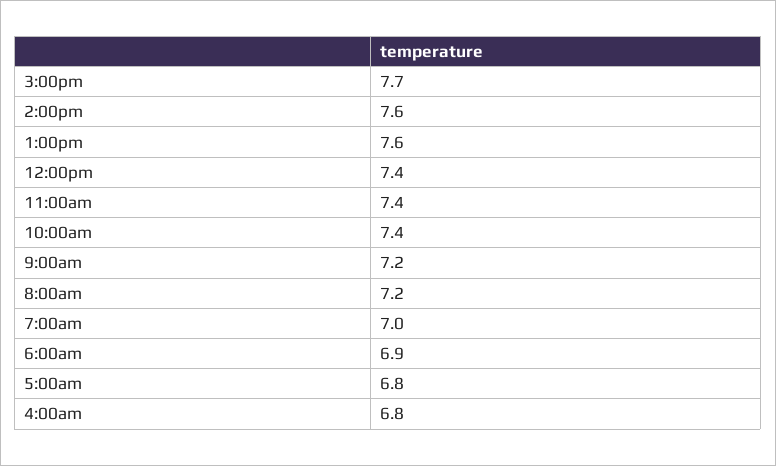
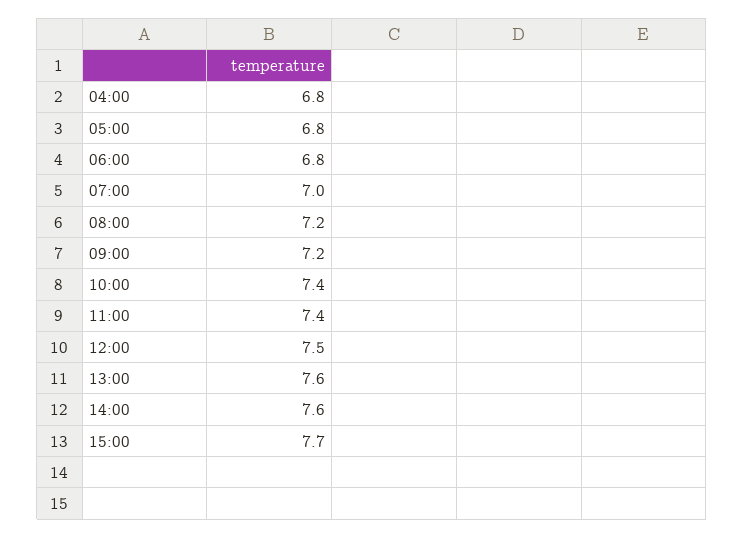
12:00pm: 7.4 -> 7.5
6:00am: 6.9 -> 6.8

